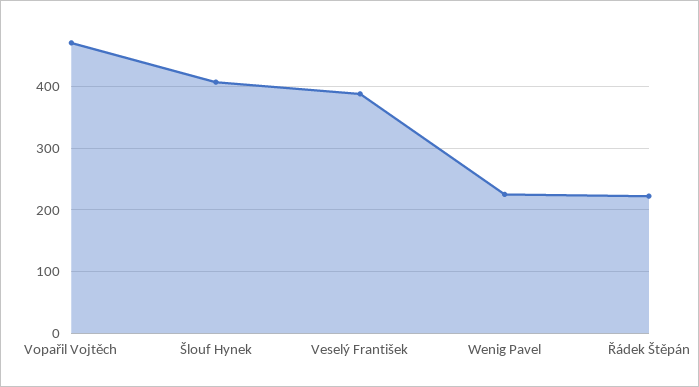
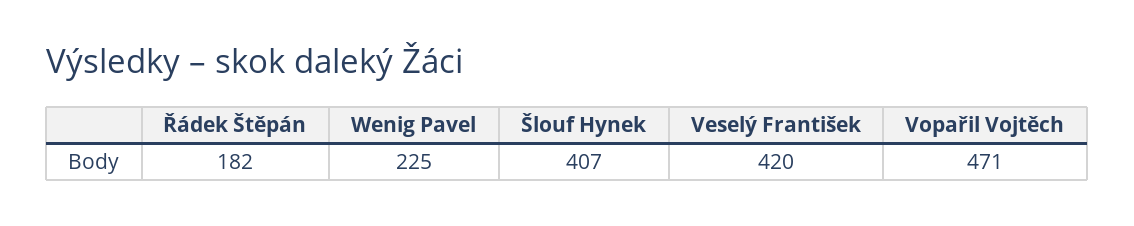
Veselý František: 390 -> 420
Řádek Štěpán: 220 -> 182

